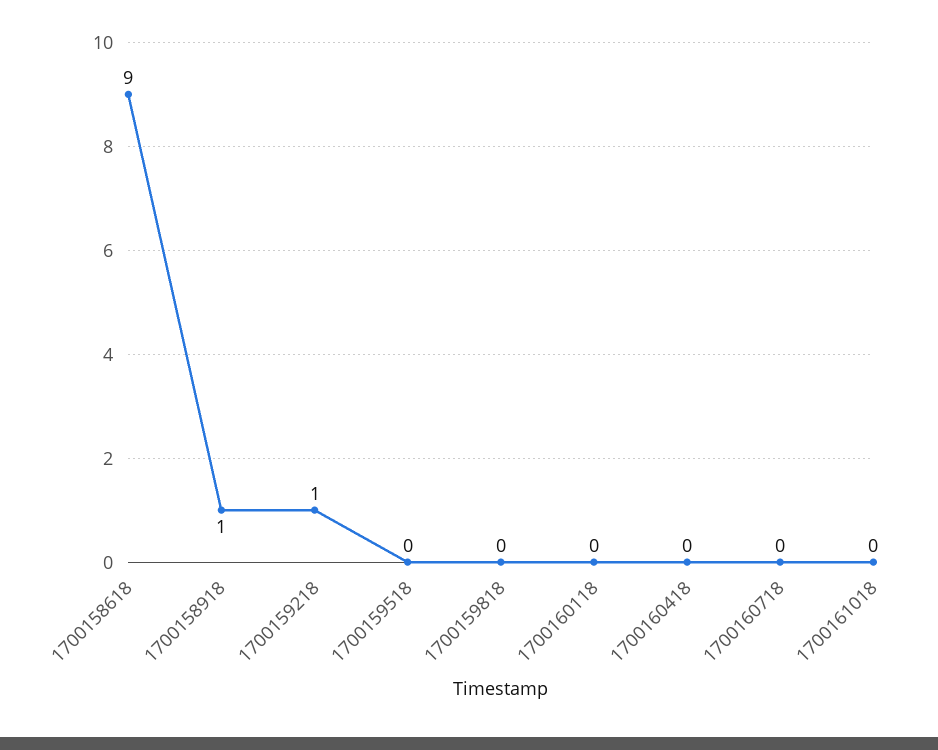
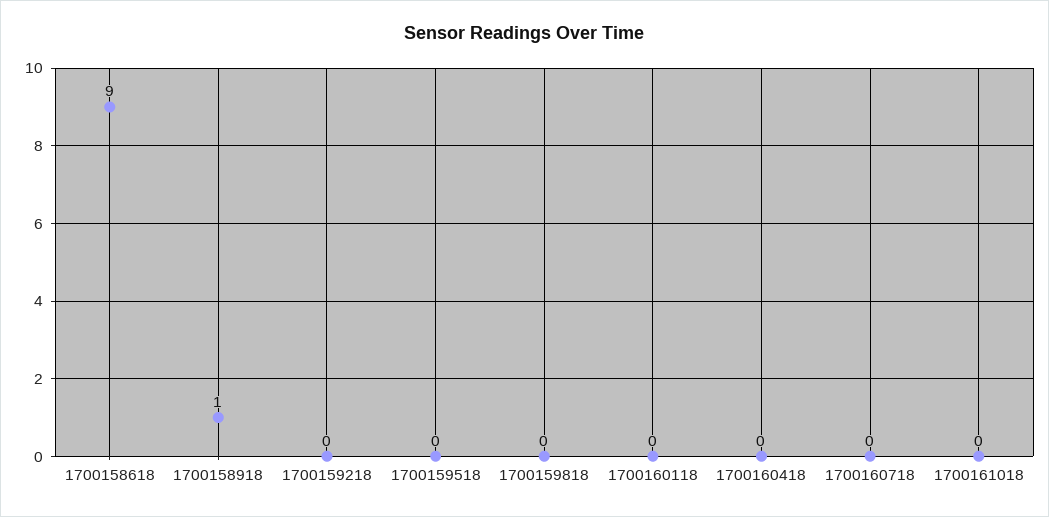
1700159218: 1 -> 0

